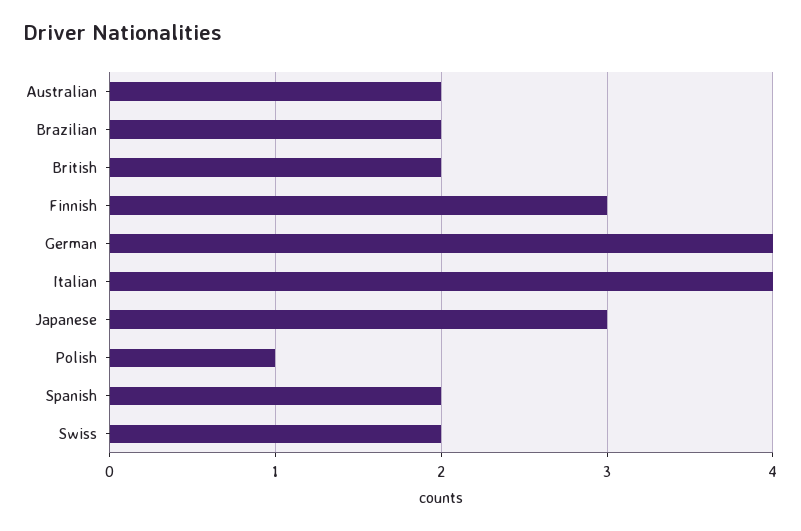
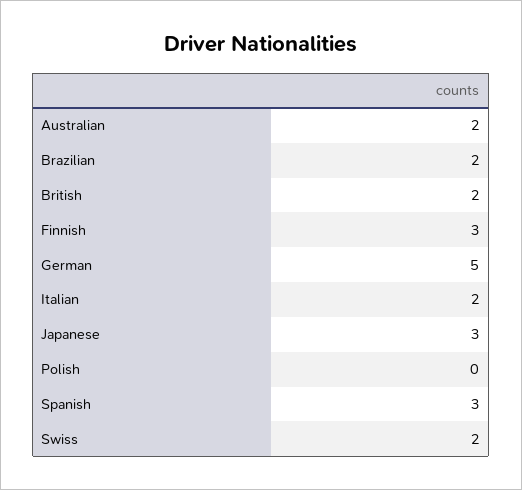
German: 4 -> 5
Italian: 4 -> 2
Polish: 1 -> 0
Spanish: 2 -> 3

